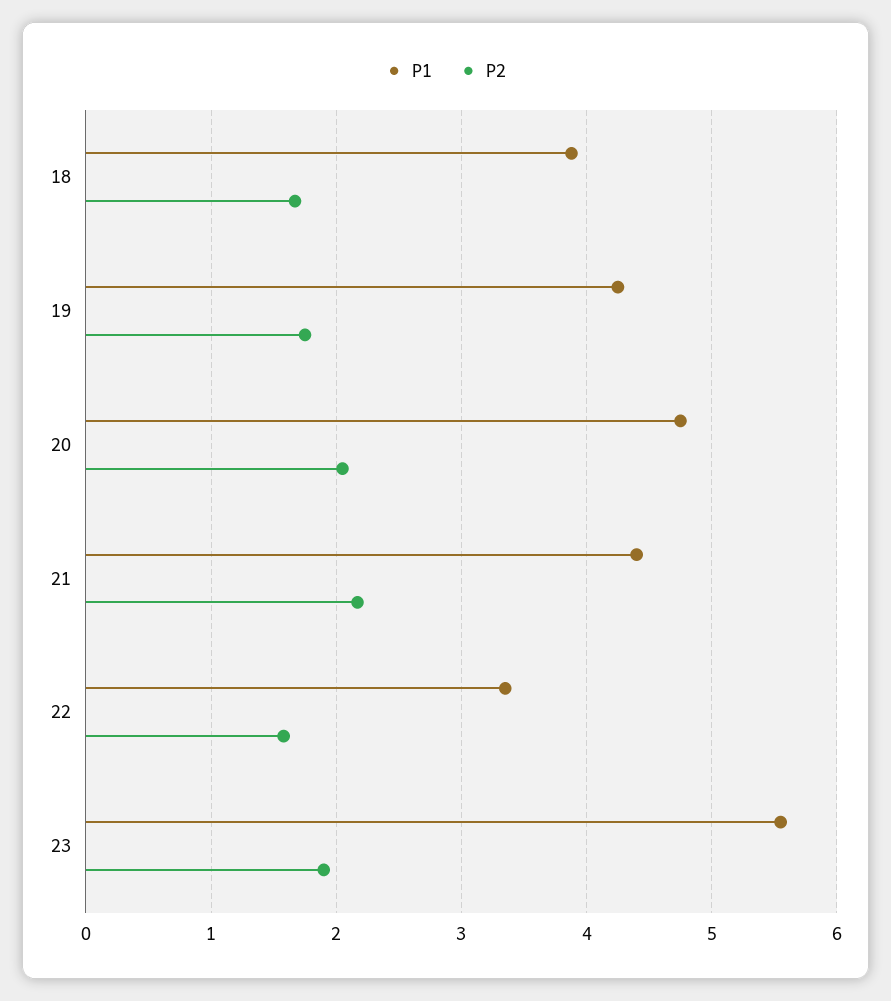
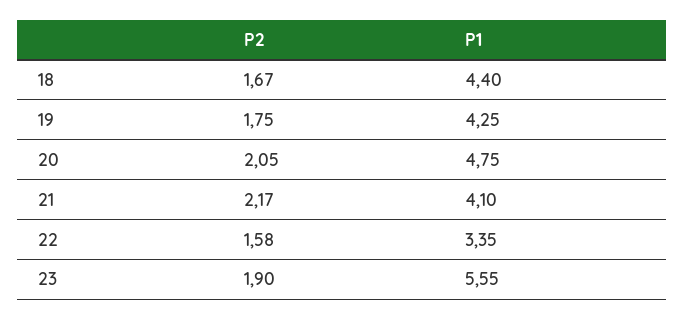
P1, 18: 3.9 -> 4.4
P1, 21: 4.4 -> 4.1

